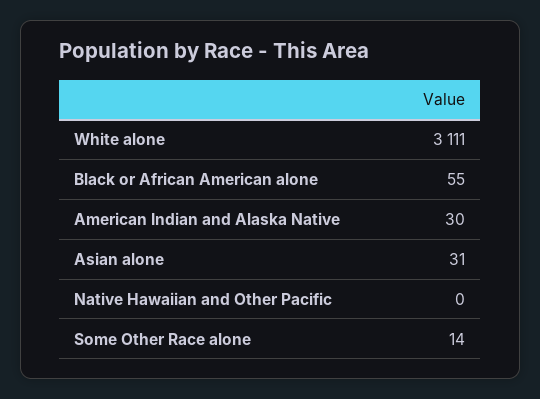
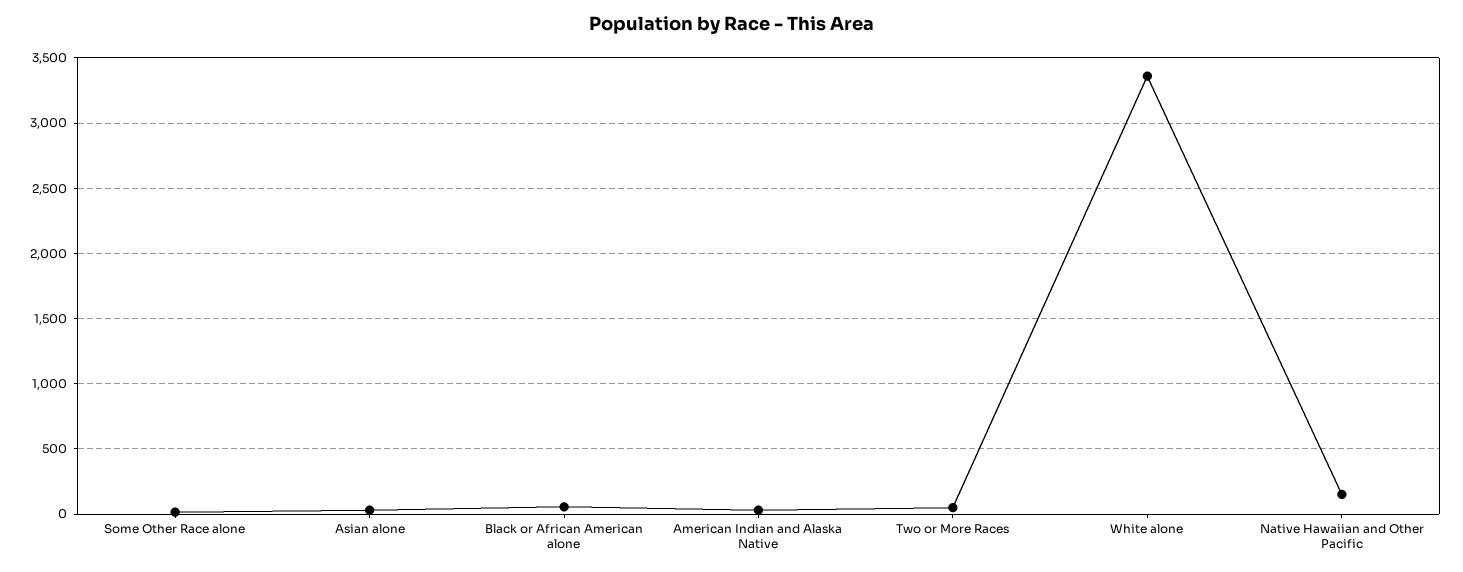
White alone: 3111 -> 3350
Native Hawaiian and Other Pacific: 0 -> 150
Two or More Races: none -> 50

